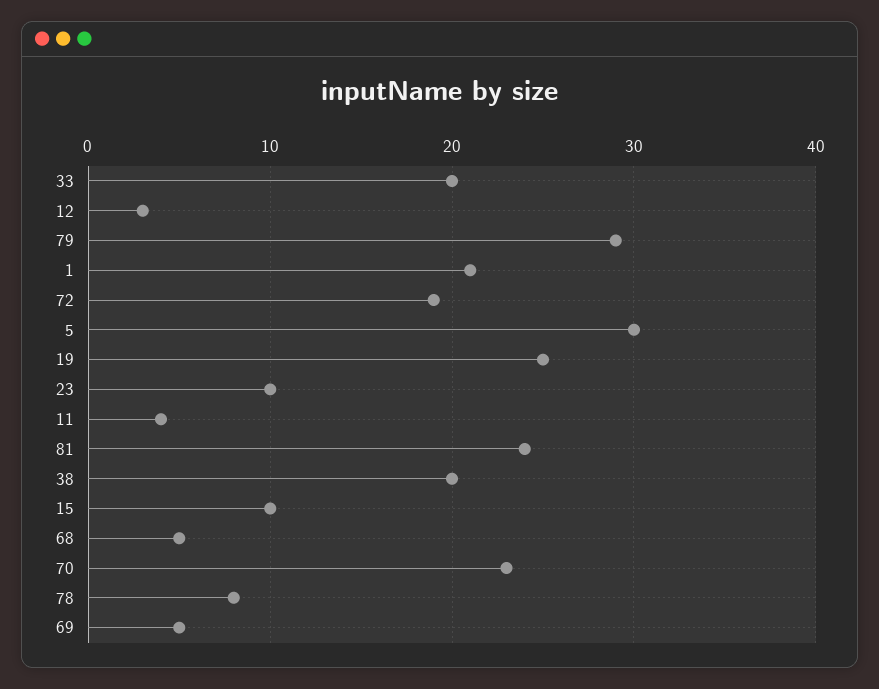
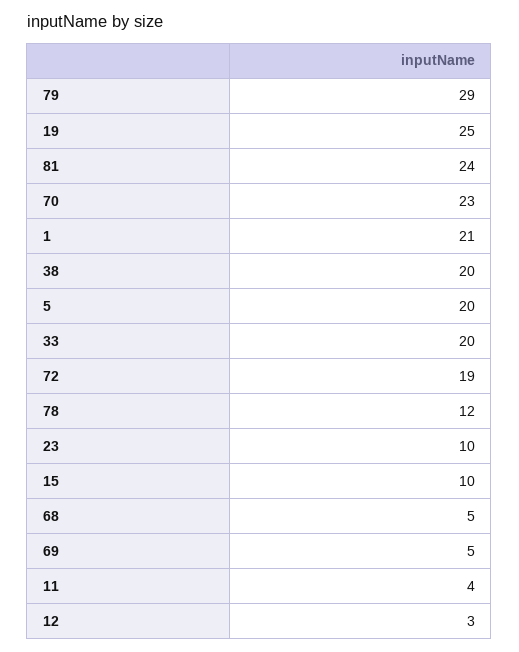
5: 30 -> 20
78: 8 -> 12

